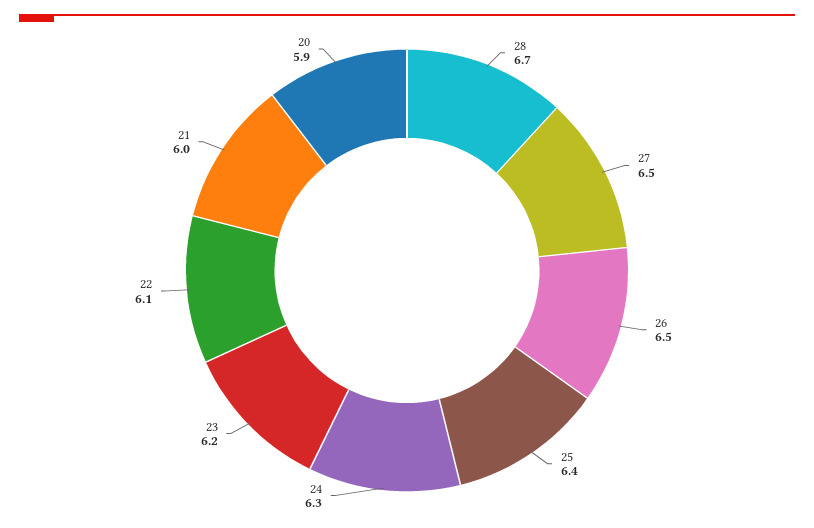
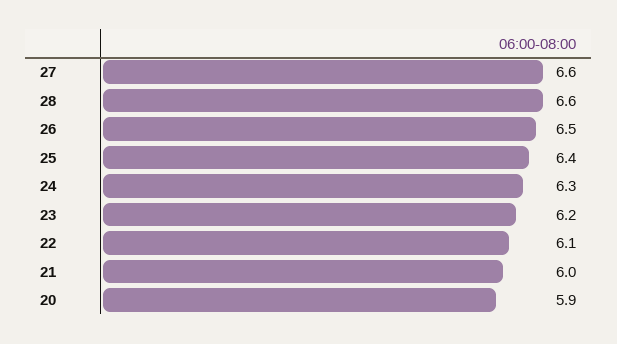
28: 6.7 -> 6.6
27: 6.5 -> 6.6

